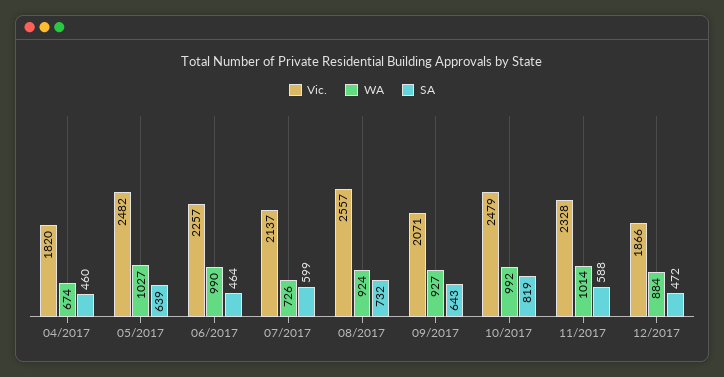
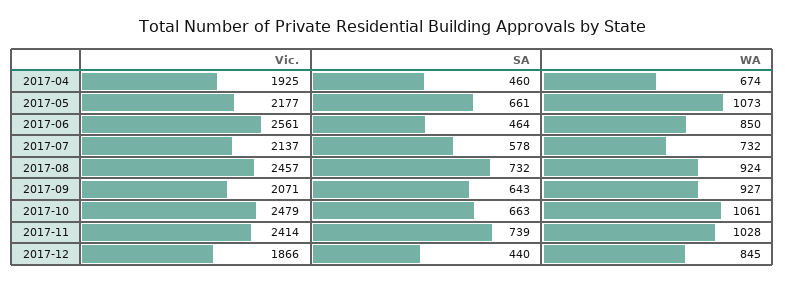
Vic., 04/2017: 1820 -> 1925
Vic., 05/2017: 2482 -> 2177
WA, 05/2017: 1027 -> 1073
SA, 05/2017: 639 -> 661
Vic., 06/2017: 2257 -> 2561
WA, 06/2017: 990 -> 850
WA, 07/2017: 726 -> 732
SA, 07/2017: 599 -> 578
Vic., 08/2017: 2557 -> 2457
WA, 10/2017: 992 -> 1061
SA, 10/2017: 819 -> 663
Vic., 11/2017: 2328 -> 2414
WA, 11/2017: 1014 -> 1028
SA, 11/2017: 588 -> 739
WA, 12/2017: 884 -> 845
SA, 12/2017: 472 -> 440

